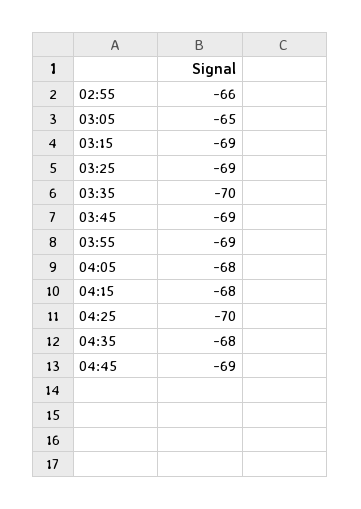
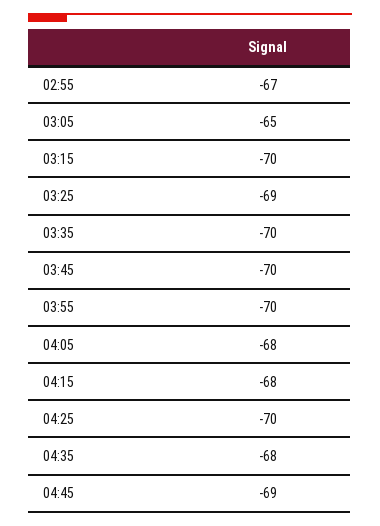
02:55: -66 -> -67
03:15: -69 -> -70
03:45: -69 -> -70
03:55: -69 -> -70

